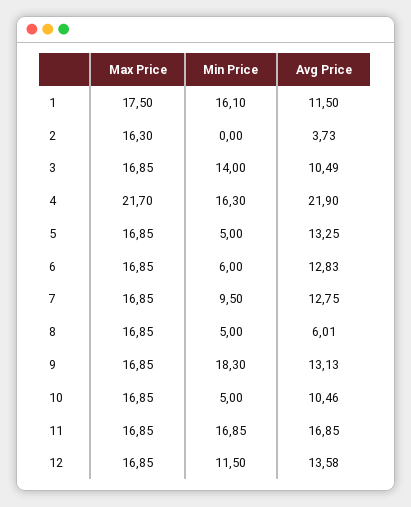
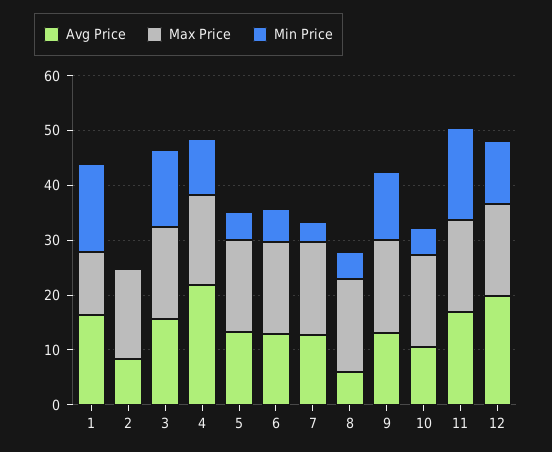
Max Price, 1: 17.5 -> 12
Avg Price, 1: 11.5 -> 16
Avg Price, 2: 3.73 -> 8
Avg Price, 3: 10.49 -> 16
Max Price, 4: 21.7 -> 16
Min Price, 4: 16.3 -> 10
Min Price, 7: 9.5 -> 4
Min Price, 9: 18.3 -> 12
Avg Price, 12: 13.58 -> 20

